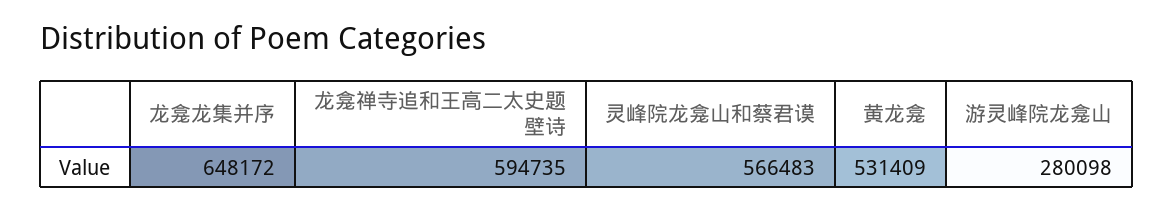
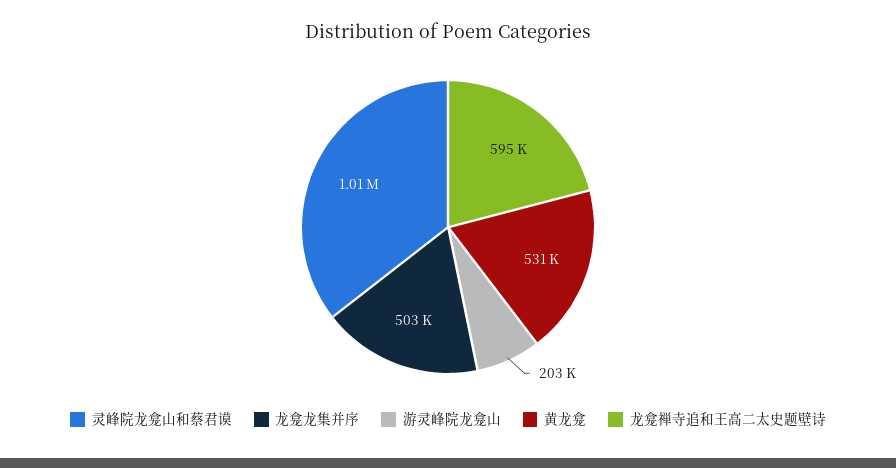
龙龛龙集并序: 648172 -> 503000
灵峰院龙龛山和蔡君谟: 566483 -> 1010000
游灵峰院龙龛山: 280098 -> 203000

